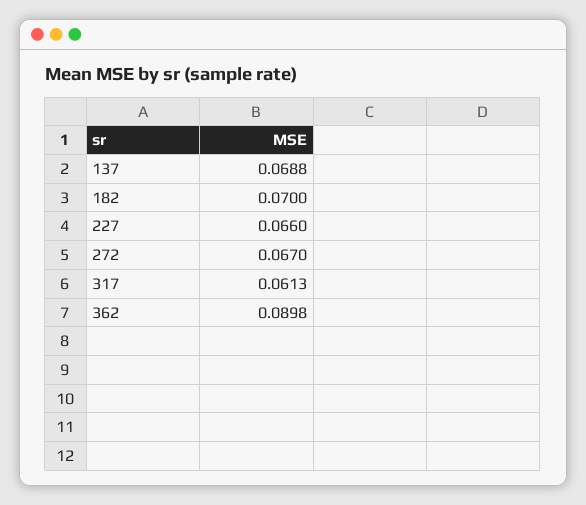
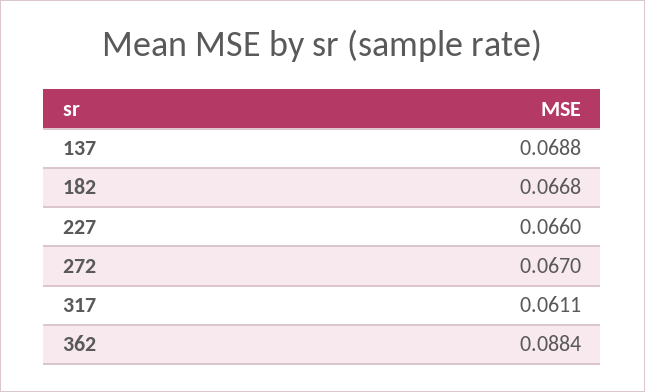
182: 0.07 -> 0.0668
317: 0.0613 -> 0.0611
362: 0.0898 -> 0.0884

